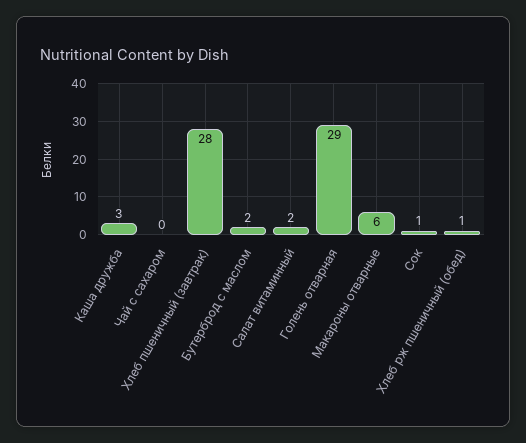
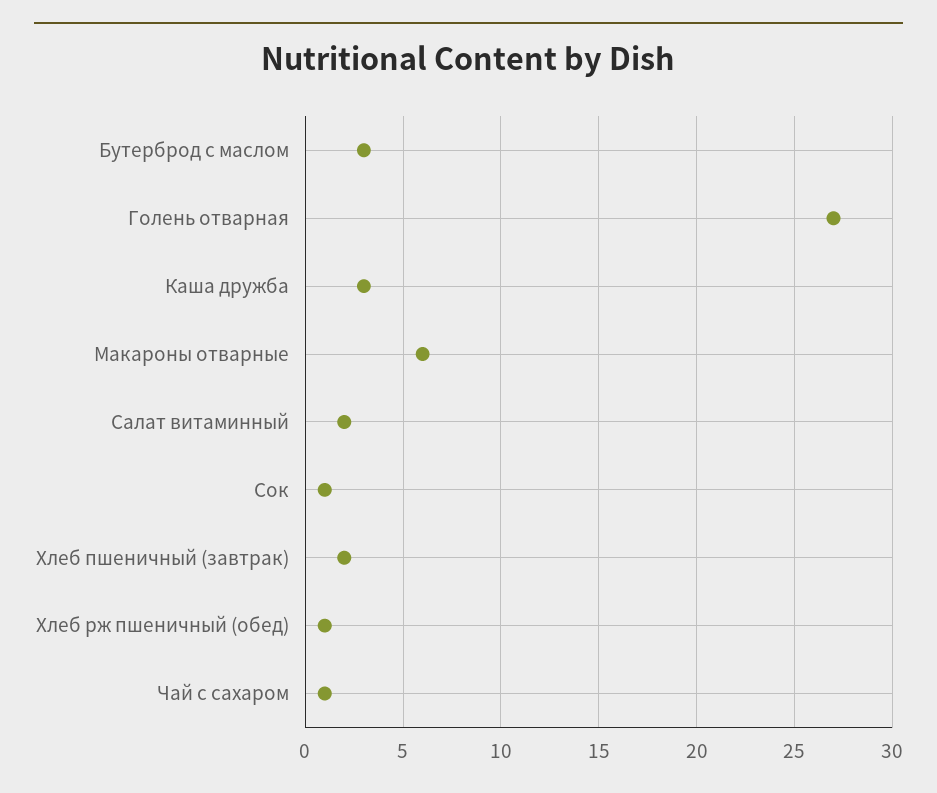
Чай с сахаром: 0 -> 1
Хлеб пшеничный (завтрак): 28 -> 2
Бутерброд с маслом: 2 -> 3
Голень отварная: 29 -> 27

